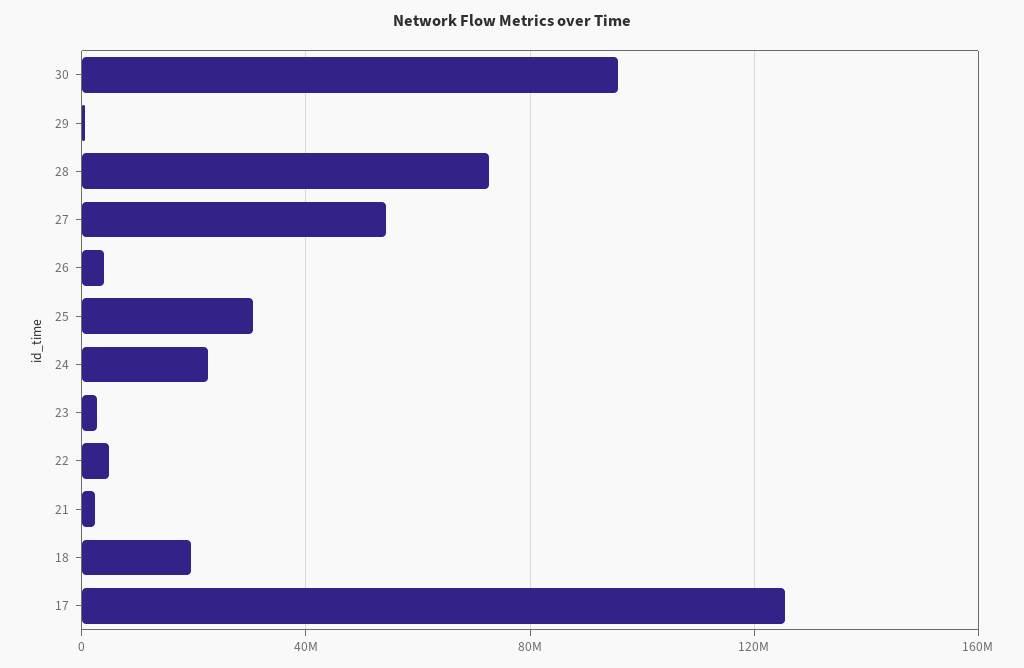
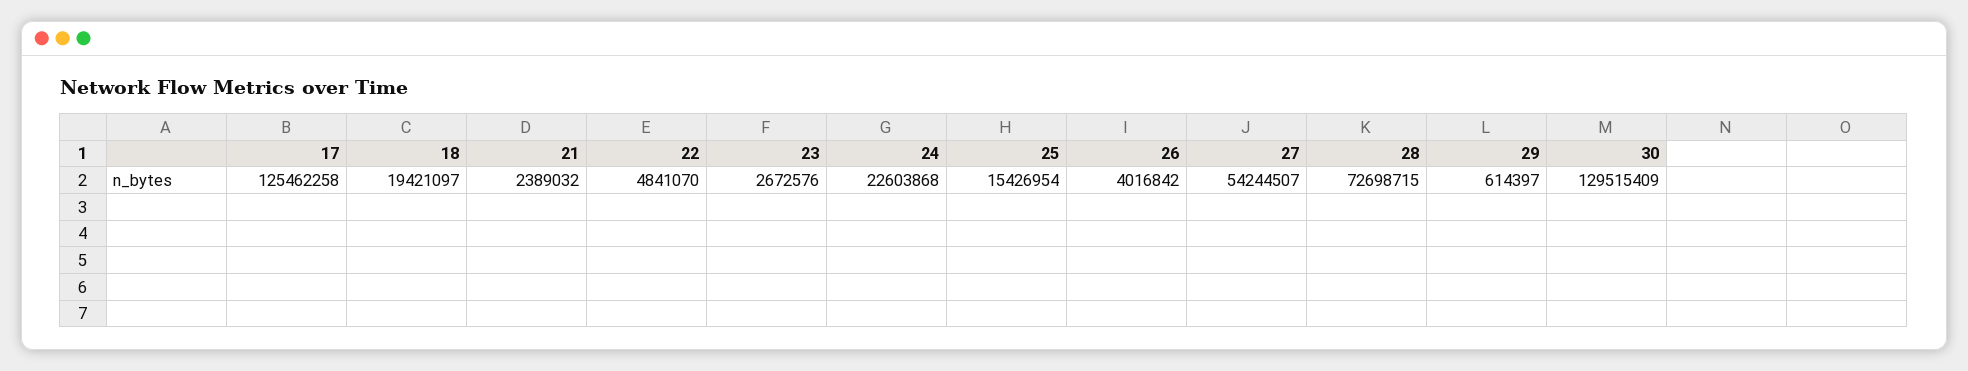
30: 95000000 -> 129515409
25: 30000000 -> 15426954

